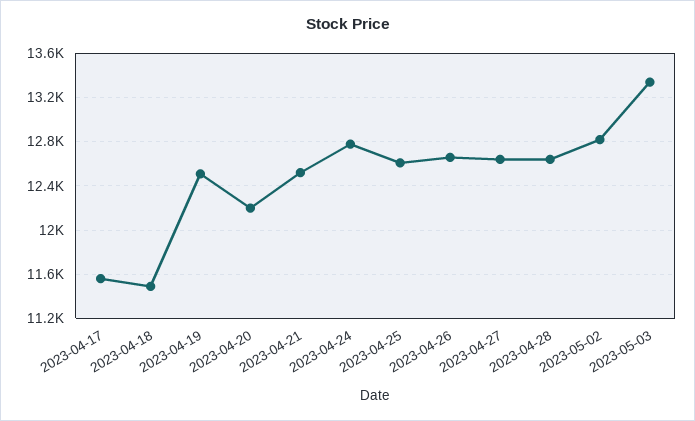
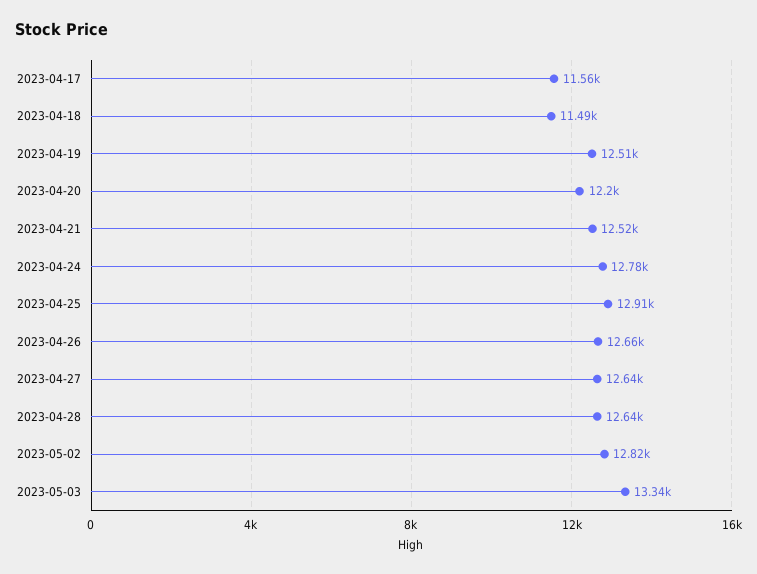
2023-04-25: 12600 -> 12910

